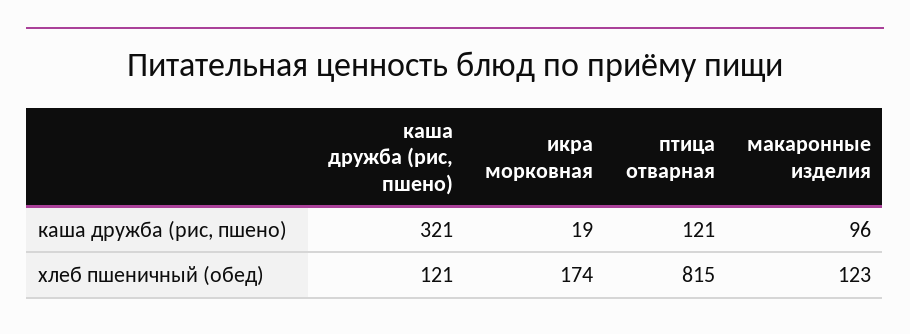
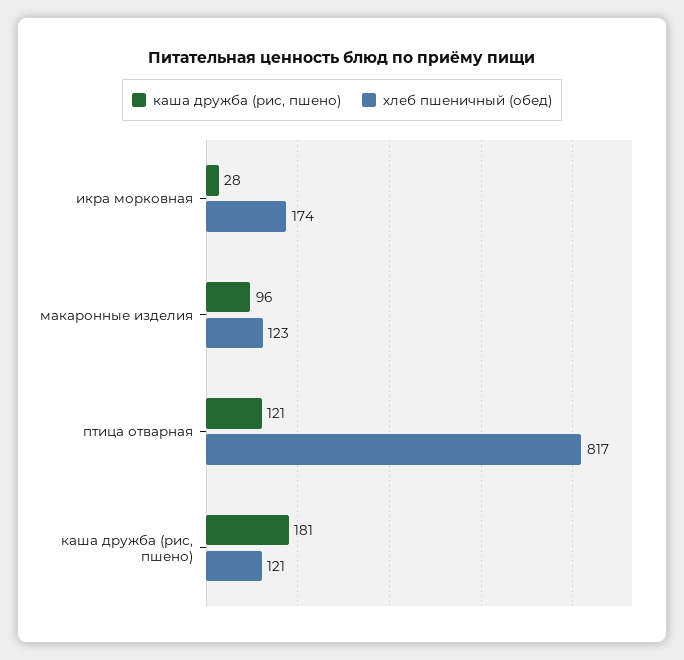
каша дружба (рис, пшено), каша дружба (рис, пшено): 321 -> 181
каша дружба (рис, пшено), икра морковная: 19 -> 28
хлеб пшеничный (обед), птица отварная: 815 -> 817

